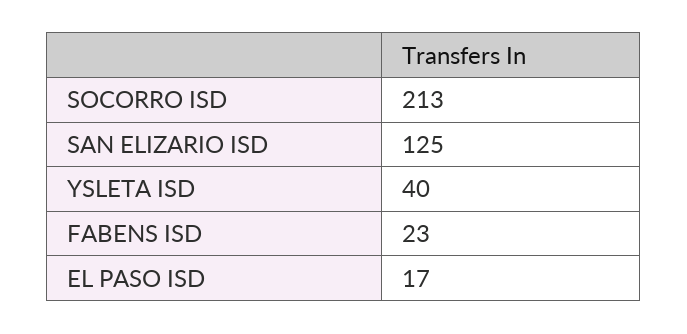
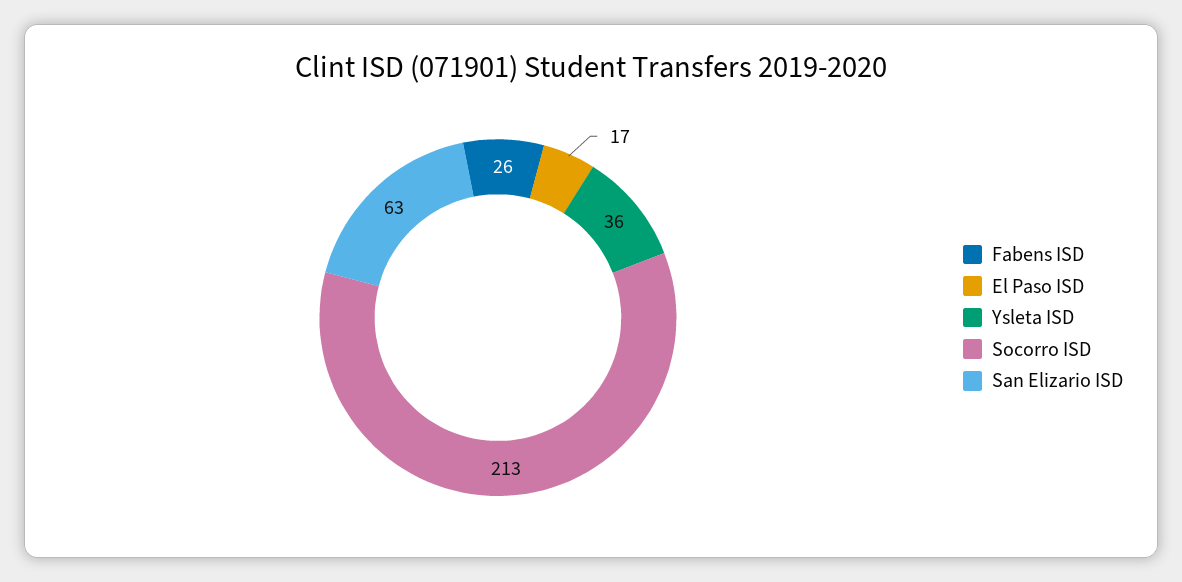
SAN ELIZARIO ISD: 125 -> 63
YSLETA ISD: 40 -> 36
FABENS ISD: 23 -> 26

